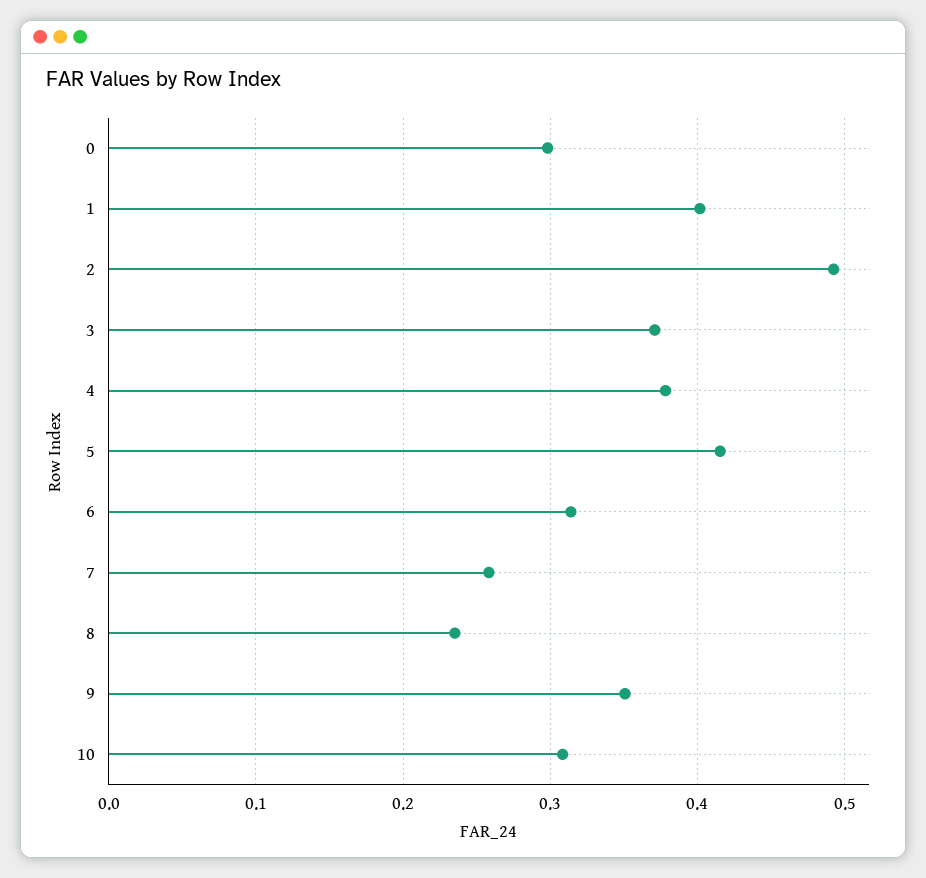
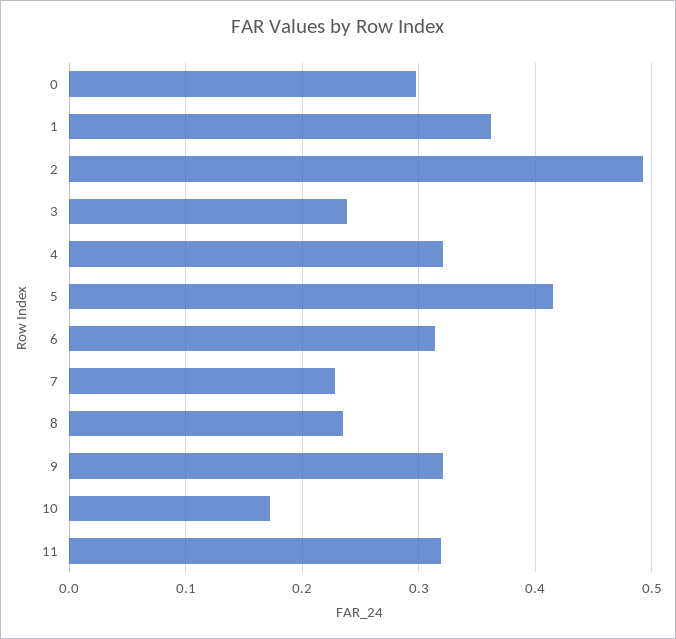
1: 0.4 -> 0.36
3: 0.37 -> 0.24
4: 0.38 -> 0.32
7: 0.26 -> 0.23
9: 0.35 -> 0.32
10: 0.31 -> 0.17
11: none -> 0.32

